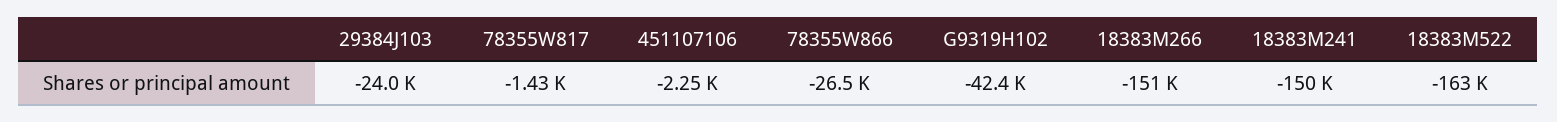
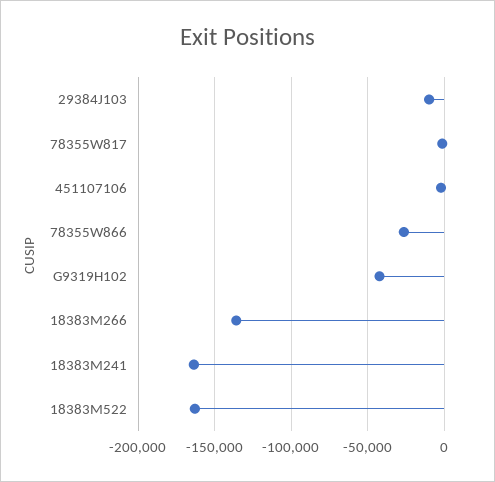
29384J103: -24000 -> -10000
18383M266: -151000 -> -135000
18383M241: -150000 -> -165000

